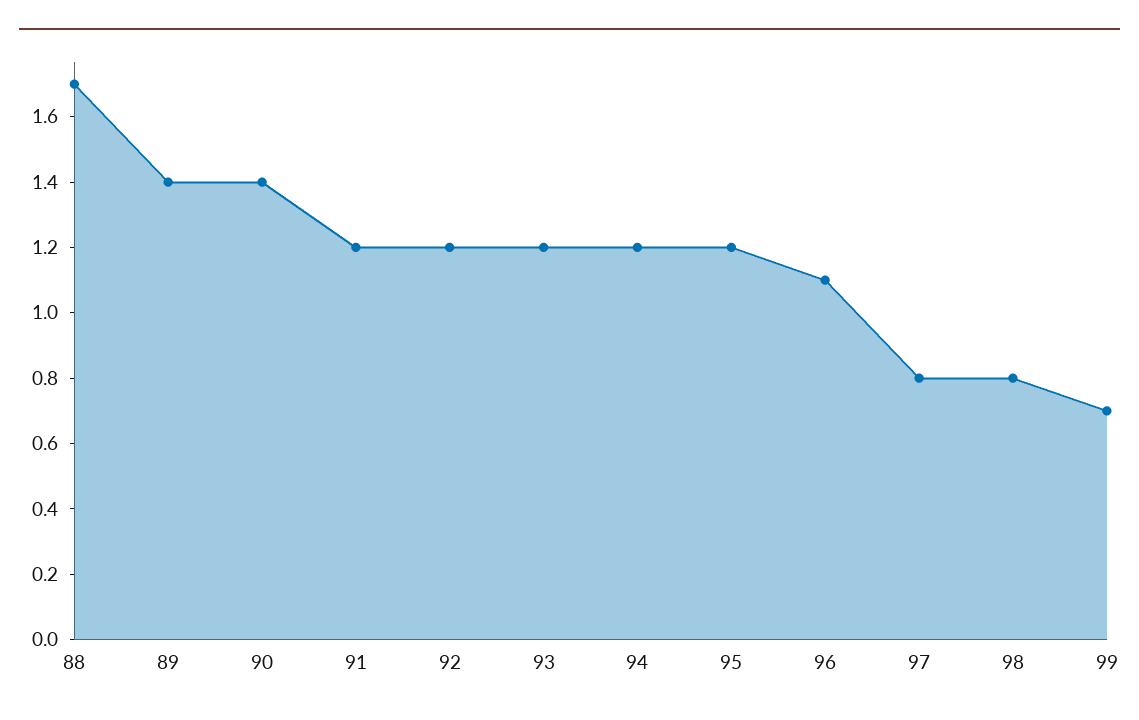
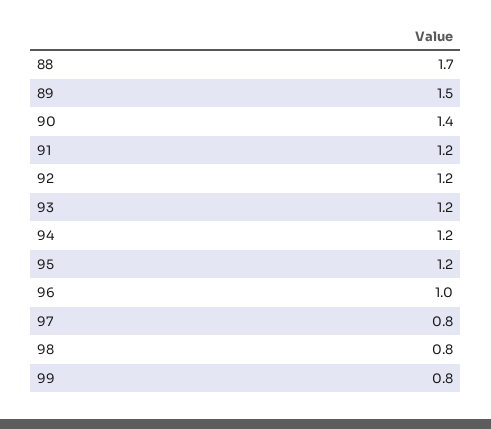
89: 1.4 -> 1.5
96: 1.1 -> 1
99: 0.7 -> 0.8

